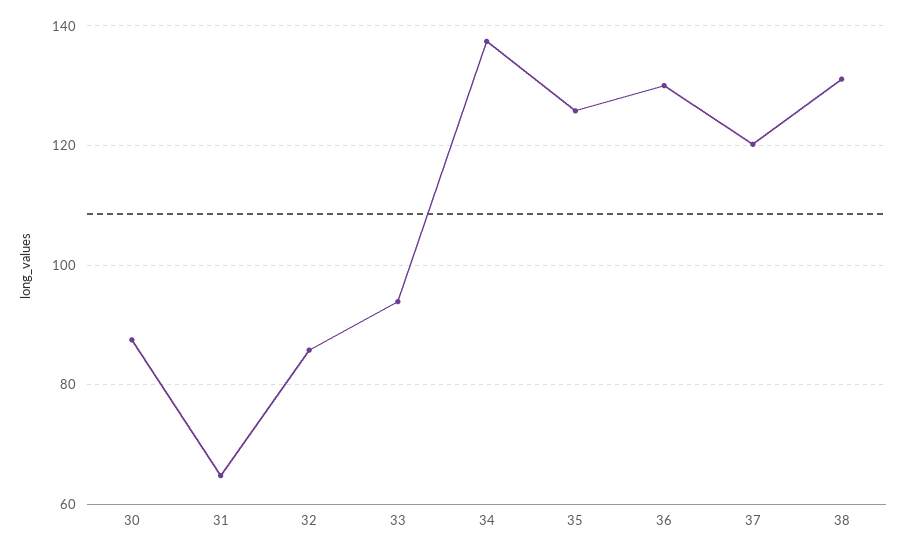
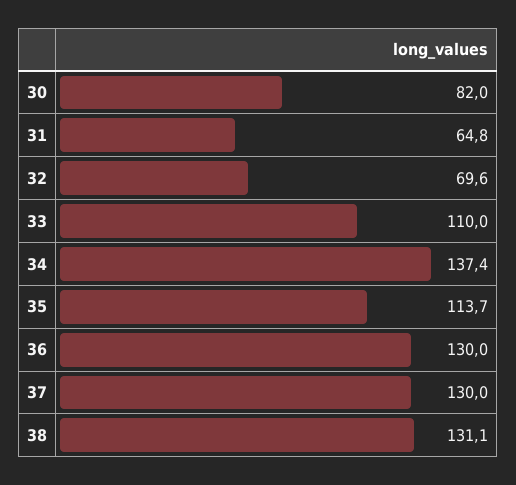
30: 88 -> 82
32: 86 -> 69.6
33: 94 -> 110
35: 126 -> 113.7
37: 120 -> 130

